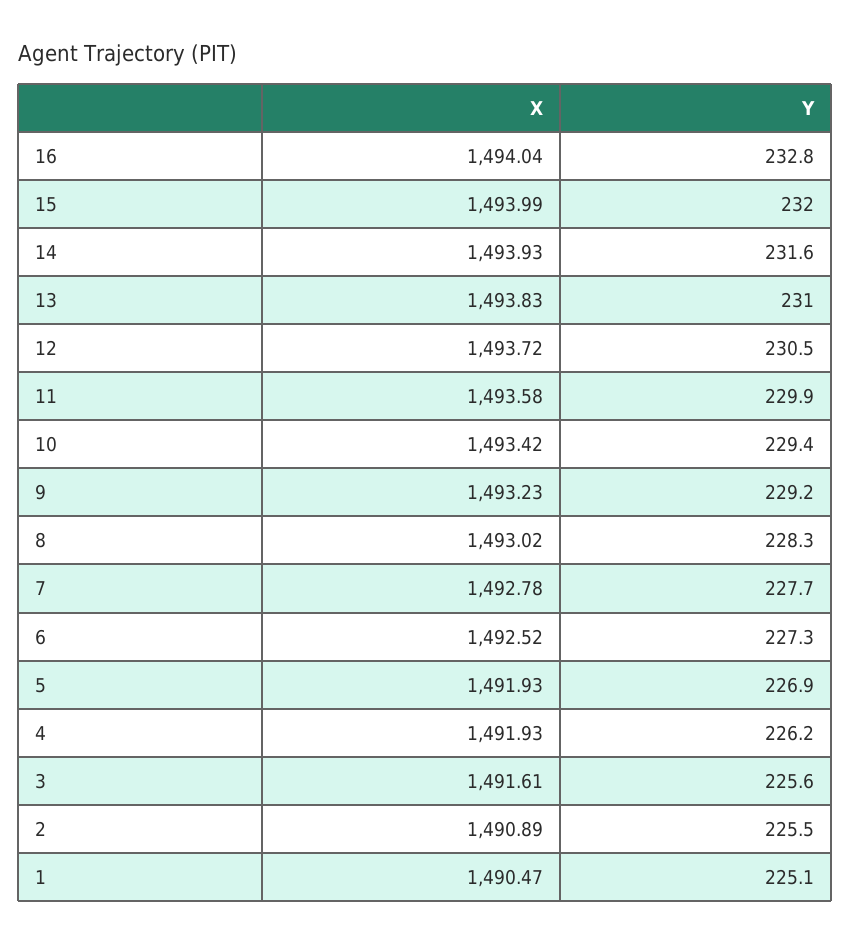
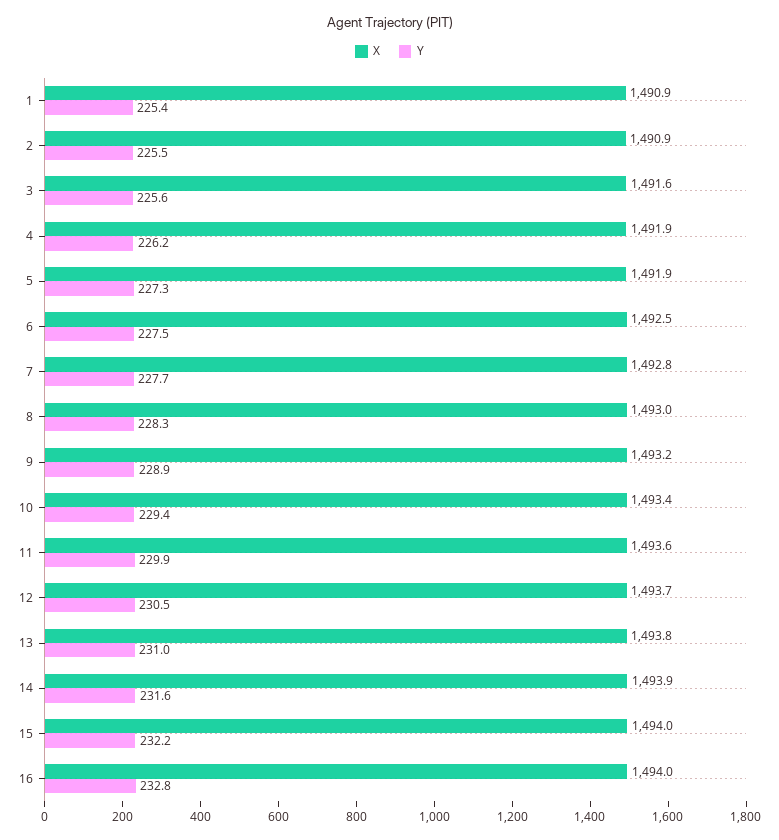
Y, 15: 232 -> 232.2
Y, 9: 229.2 -> 228.9
Y, 6: 227.3 -> 227.5
Y, 5: 226.9 -> 227.3
X, 1: 1490.47 -> 1490.9
Y, 1: 225.1 -> 225.4

